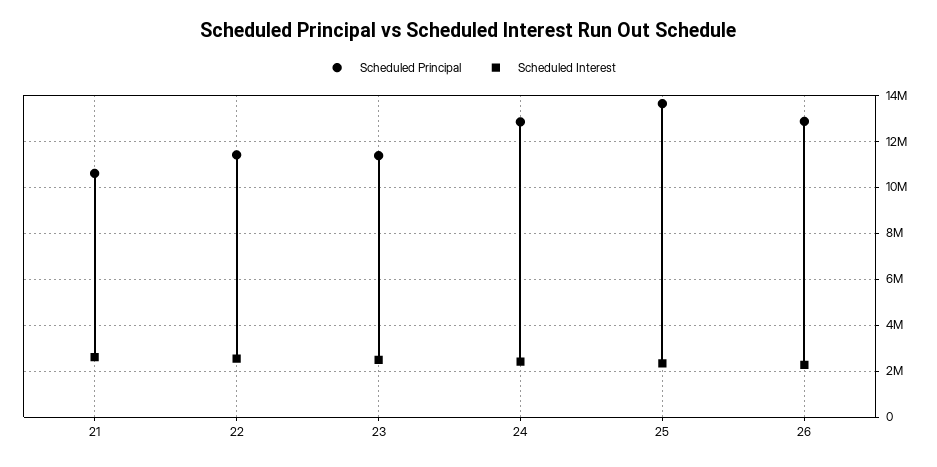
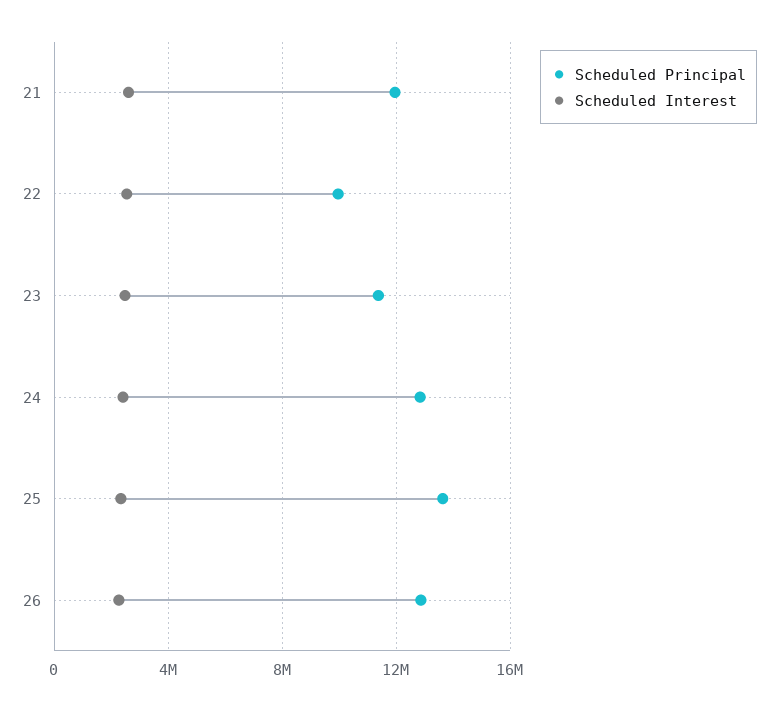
Scheduled Principal, 21: 10500000 -> 12000000
Scheduled Principal, 22: 11500000 -> 10000000

